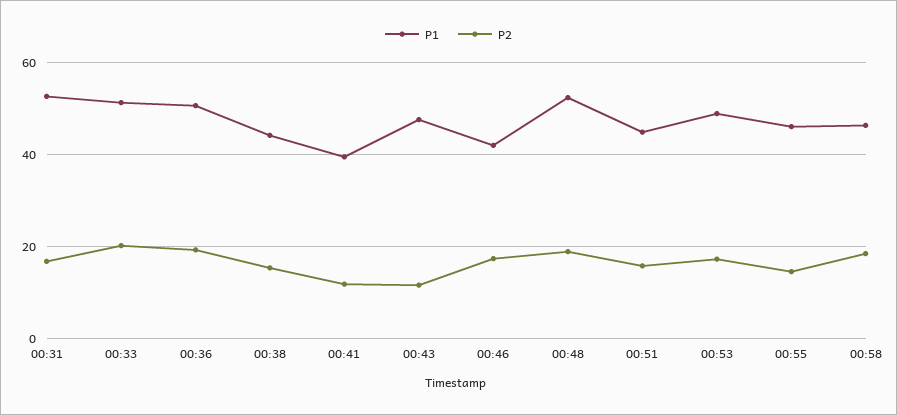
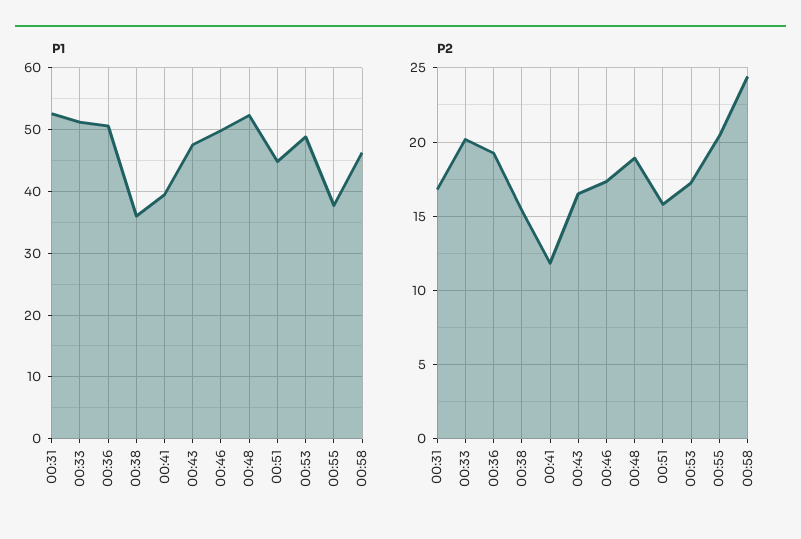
P1, 00:38: 44 -> 36
P2, 00:43: 12 -> 16.5
P1, 00:46: 42 -> 50
P1, 00:55: 46 -> 38
P2, 00:55: 14 -> 20.5
P2, 00:58: 18 -> 24.5

